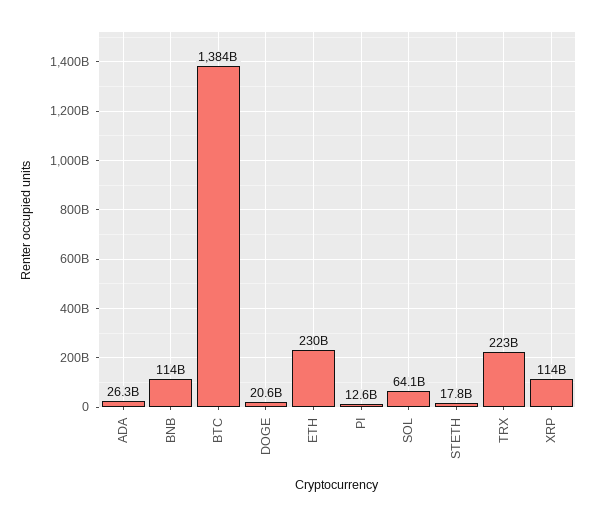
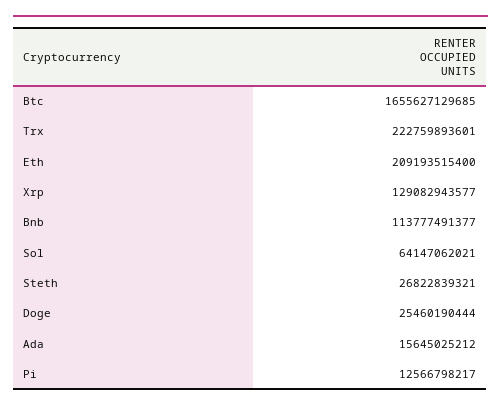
ADA: 26300000000 -> 15645025212
BTC: 1384000000000 -> 1655627129685
DOGE: 20600000000 -> 25460190444
ETH: 230000000000 -> 209193515400
STETH: 17800000000 -> 26822839321
XRP: 114000000000 -> 129082943577

